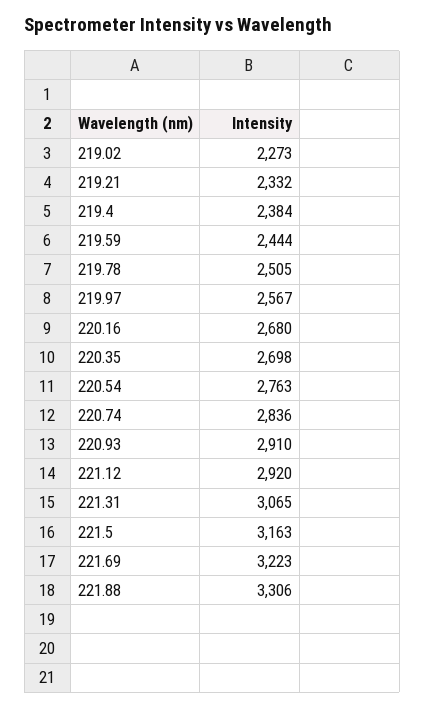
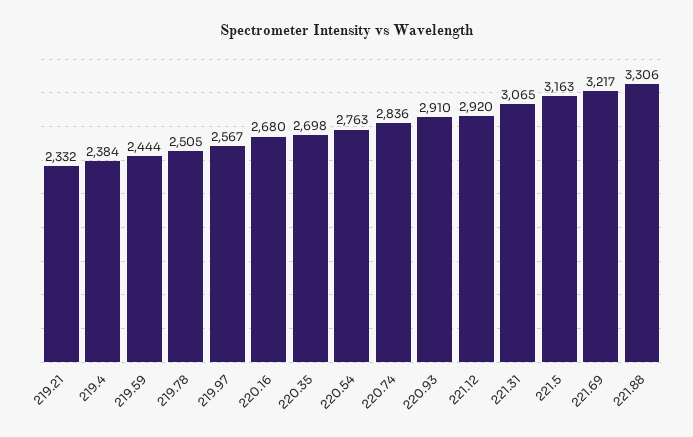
219.02: 2273 -> none
221.69: 3223 -> 3217

